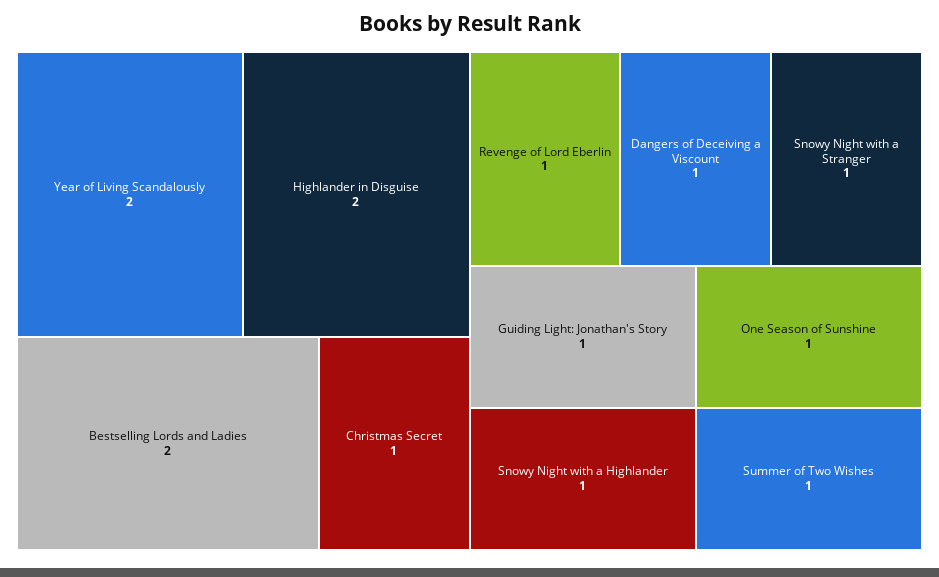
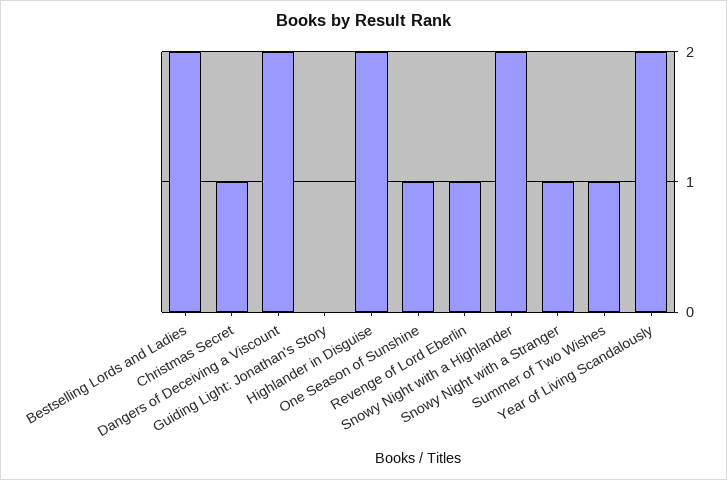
Dangers of Deceiving a Viscount: 1 -> 2
Guiding Light: Jonathan's Story: 1 -> 0
Snowy Night with a Highlander: 1 -> 2

